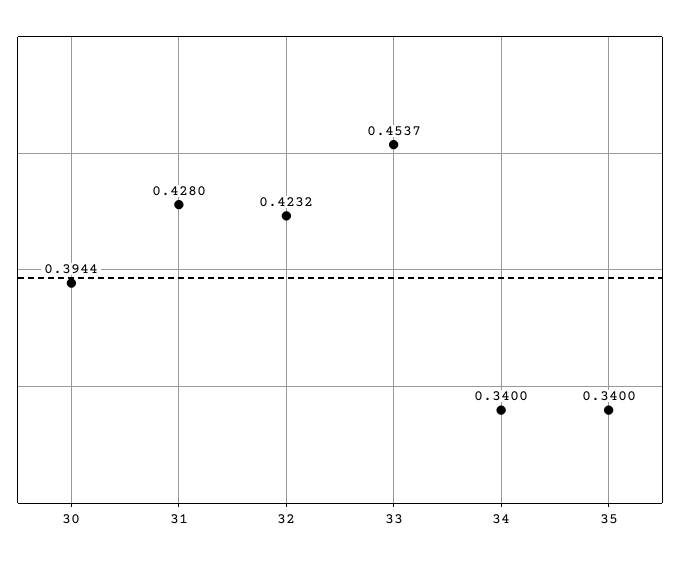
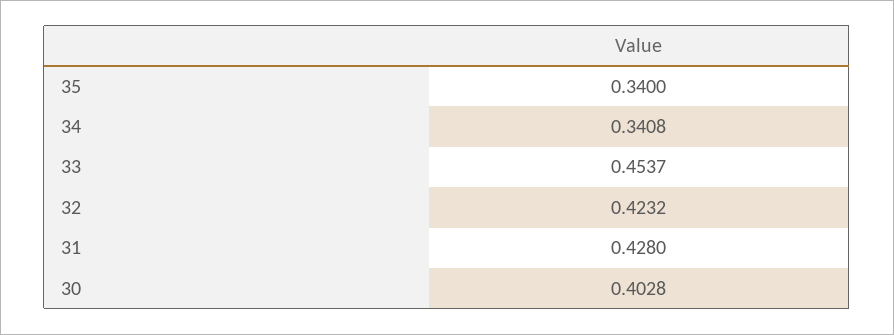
30: 0.3944 -> 0.4028
34: 0.34 -> 0.3408

